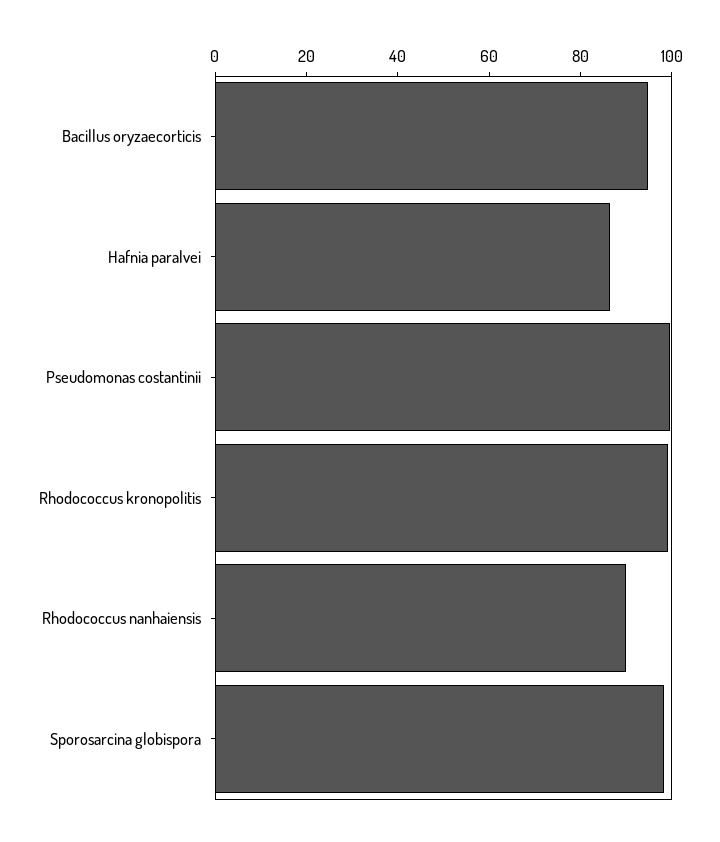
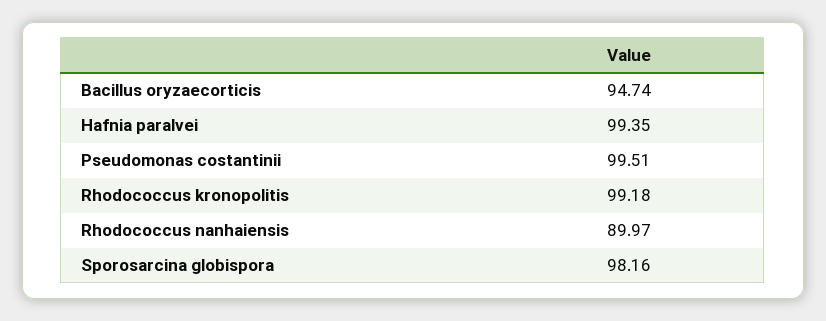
Hafnia paralvei: 85 -> 99.35

